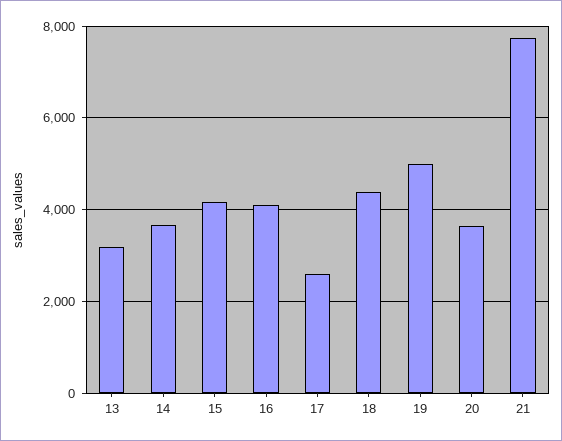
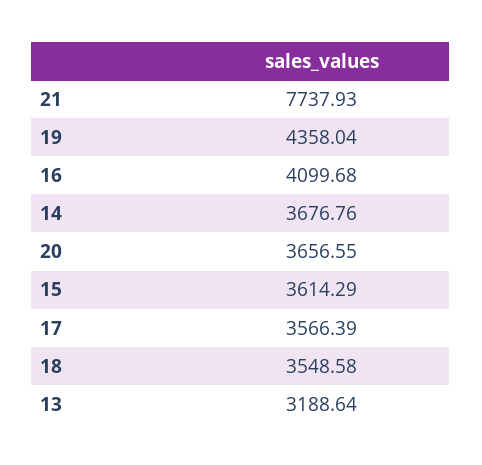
15: 4200 -> 3614.29
17: 2600 -> 3566.39
18: 4400 -> 3548.58
19: 5000 -> 4358.04

